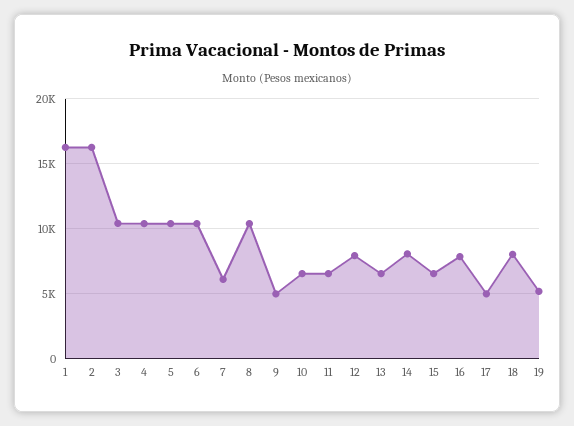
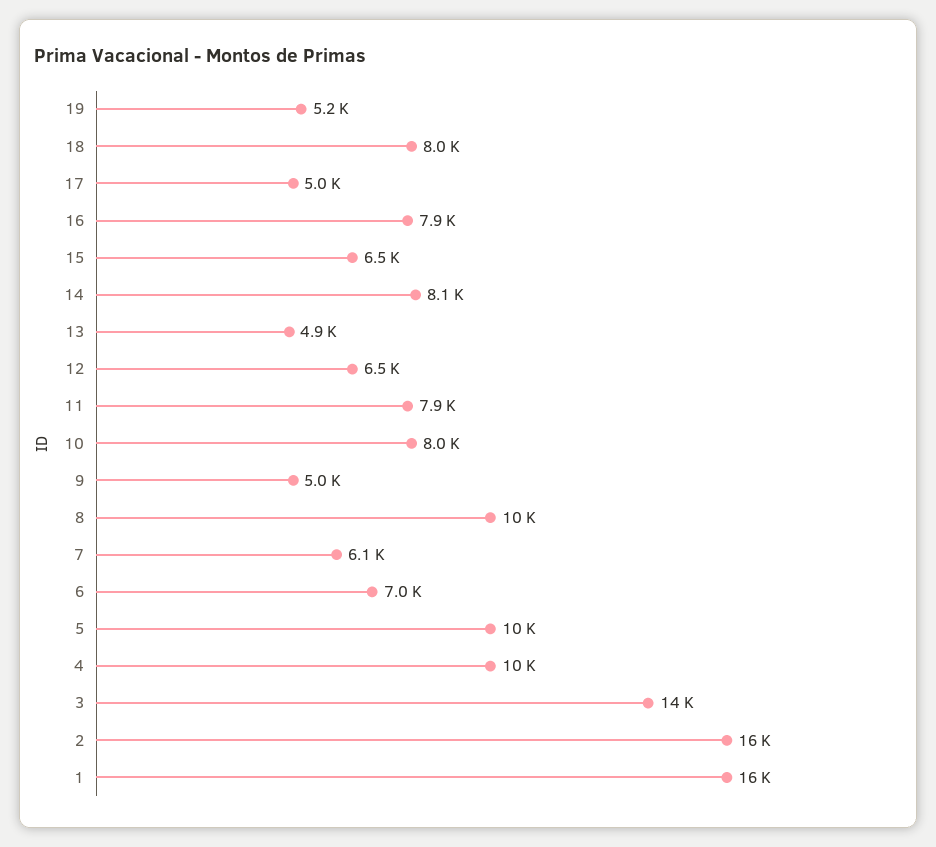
3: 10500 -> 14000
6: 10500 -> 7000
10: 6500 -> 8000
11: 6500 -> 7900
12: 8000 -> 6500
13: 6500 -> 4900

